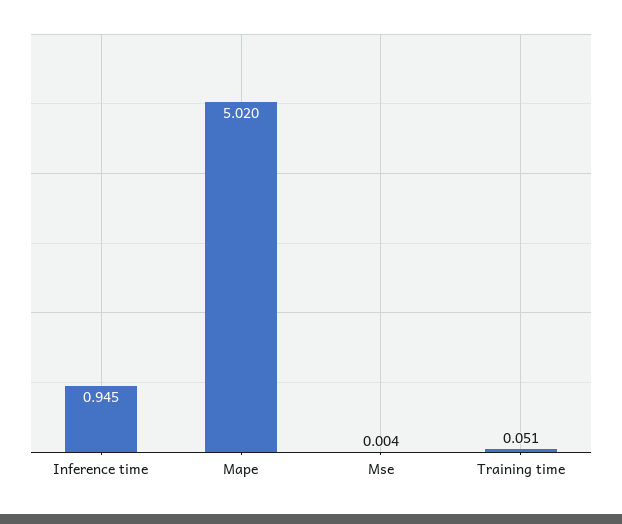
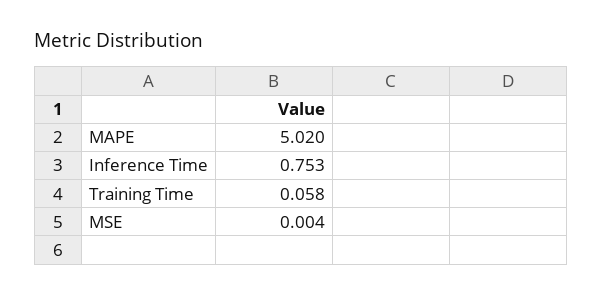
Inference time: 0.945 -> 0.753
Training time: 0.051 -> 0.058

